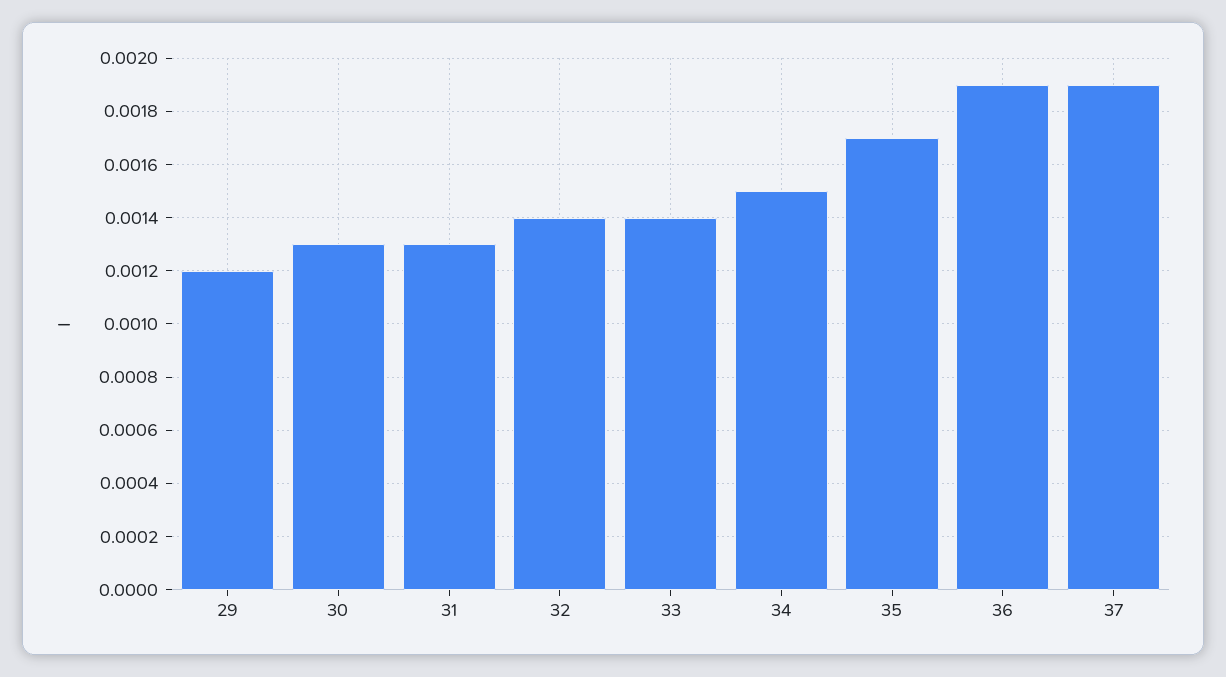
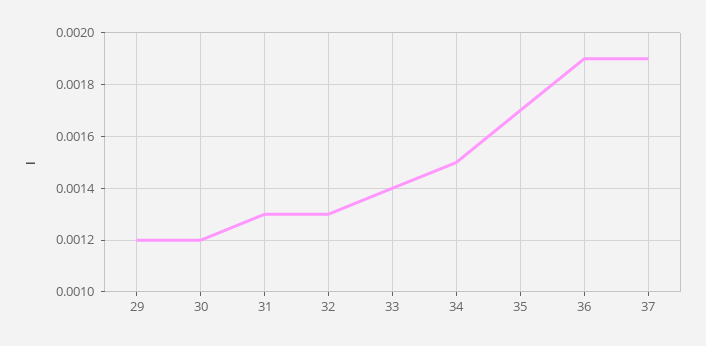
30: 0.0013 -> 0.0012
32: 0.0014 -> 0.0013

